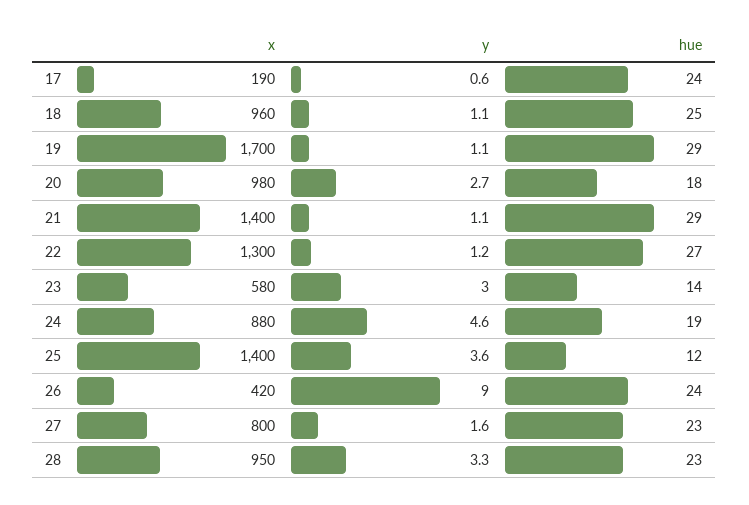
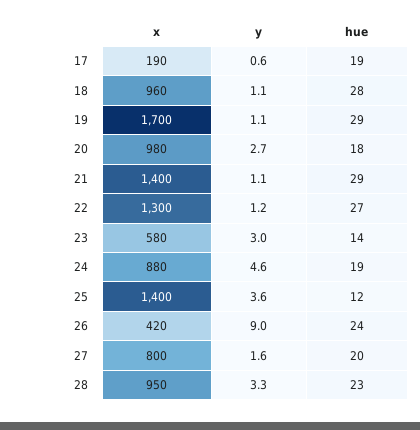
hue, 17: 24 -> 19
hue, 18: 25 -> 28
hue, 27: 23 -> 20

